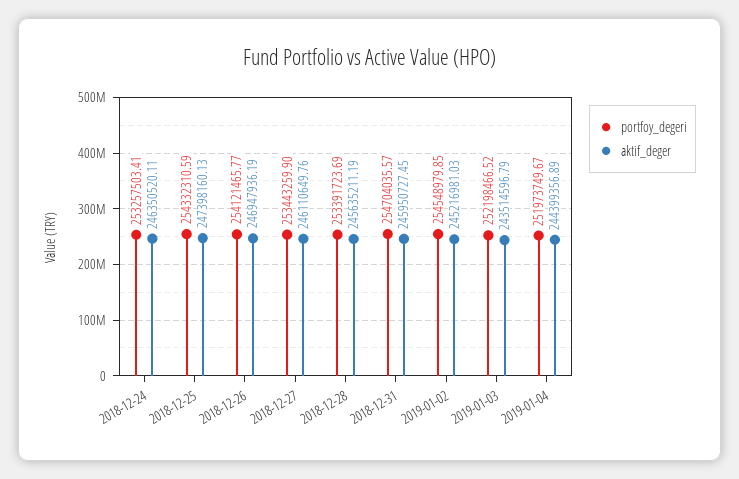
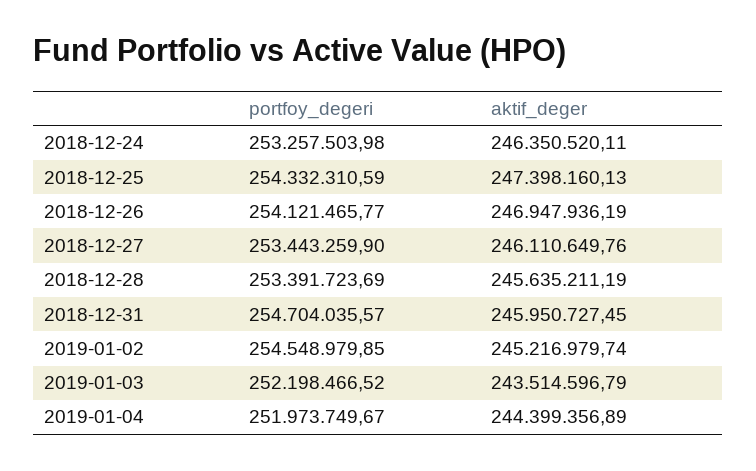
portfoy_degeri, 2018-12-24: 253257503.41 -> 253257503.98
aktif_deger, 2019-01-02: 245216981.03 -> 245216979.74

